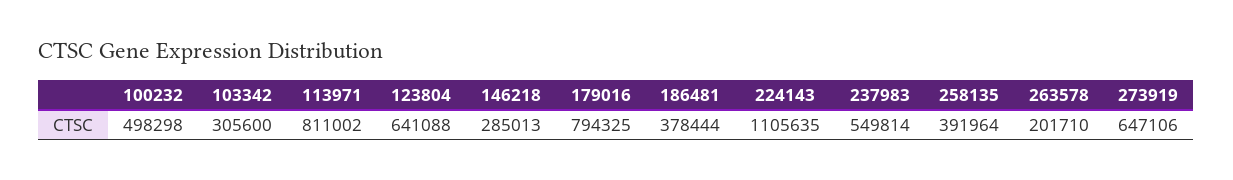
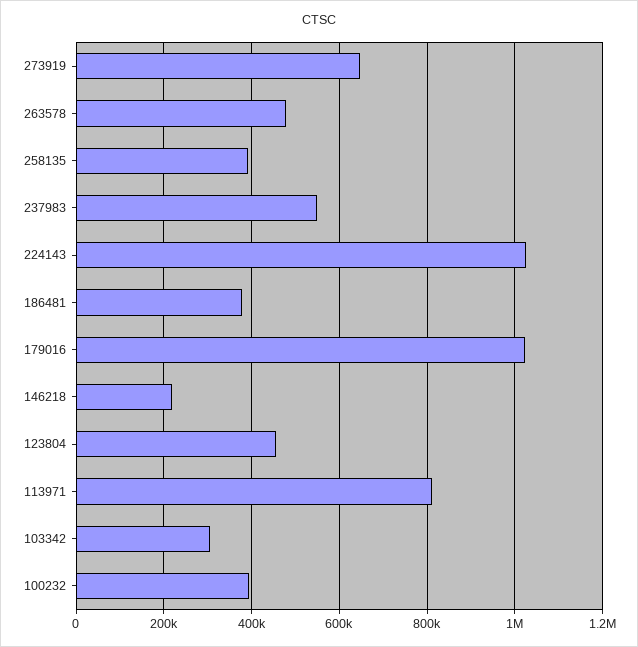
100232: 498298 -> 400000
123804: 641088 -> 460000
146218: 285013 -> 220000
179016: 794325 -> 1020000
224143: 1105635 -> 1020000
263578: 201710 -> 480000

